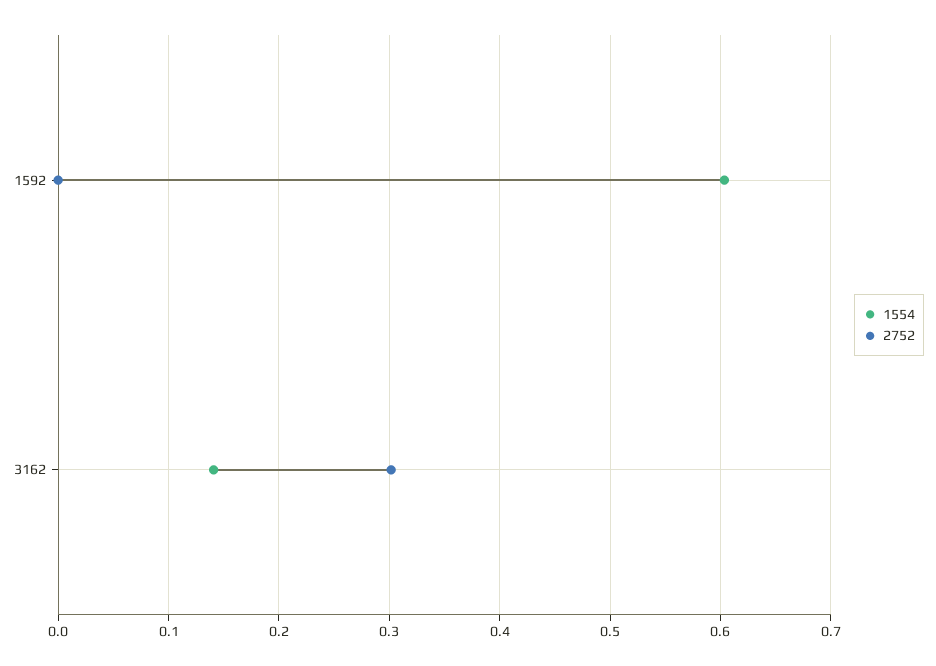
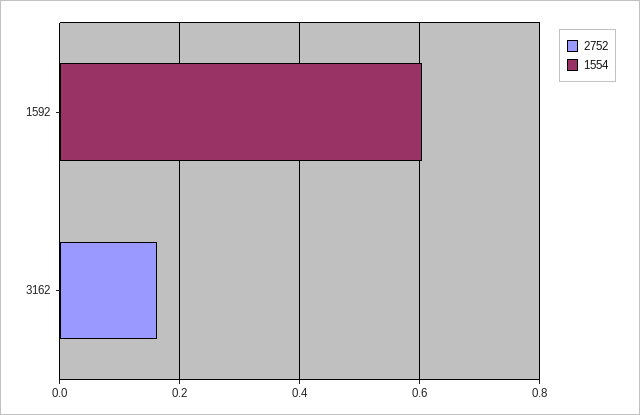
1554, 3162: 0.14 -> 0
2752, 3162: 0.3 -> 0.15

